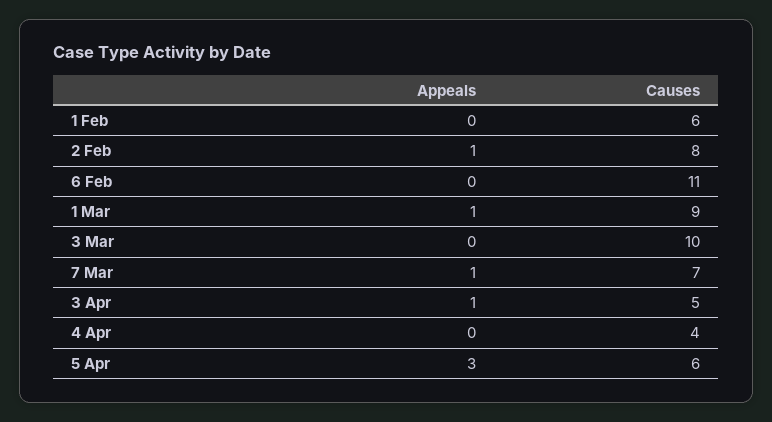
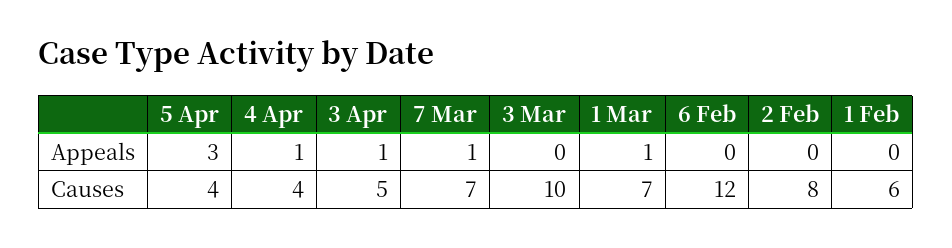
Appeals, 2 Feb: 1 -> 0
Causes, 6 Feb: 11 -> 12
Causes, 1 Mar: 9 -> 7
Appeals, 4 Apr: 0 -> 1
Causes, 5 Apr: 6 -> 4

